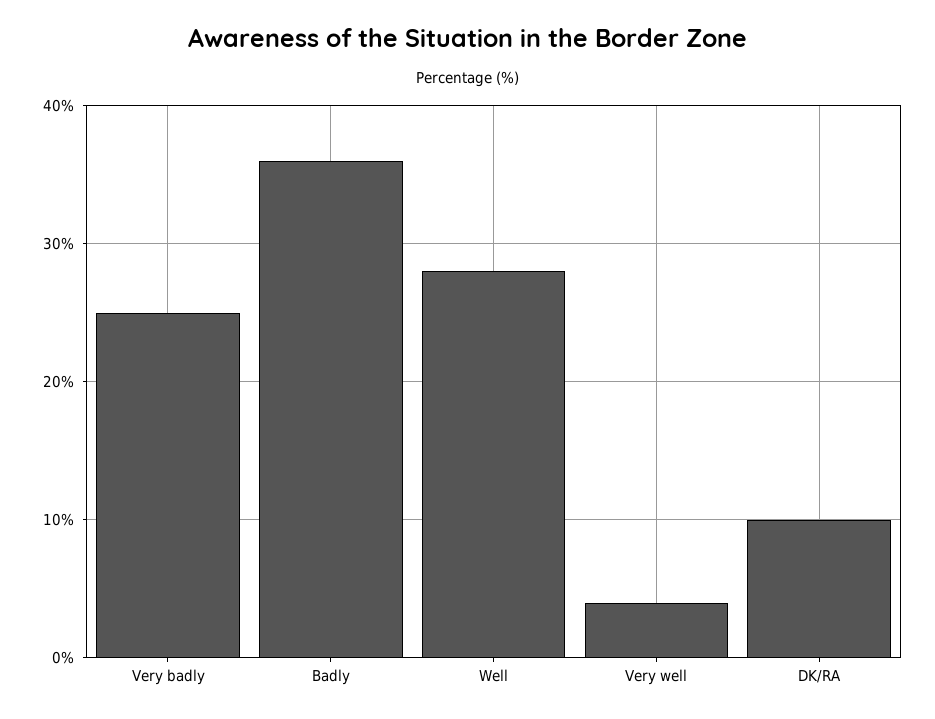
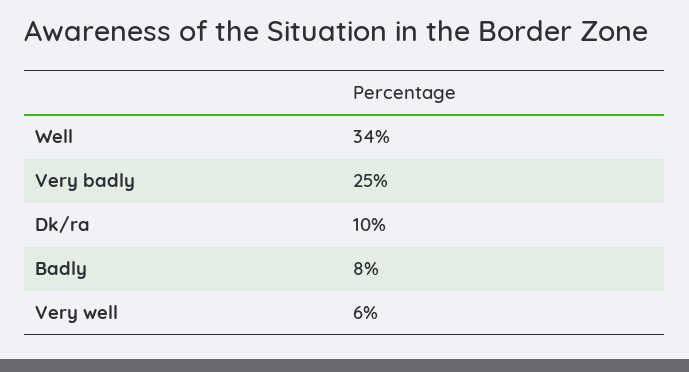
Badly: 36 -> 8
Well: 28 -> 34
Very well: 4 -> 6

